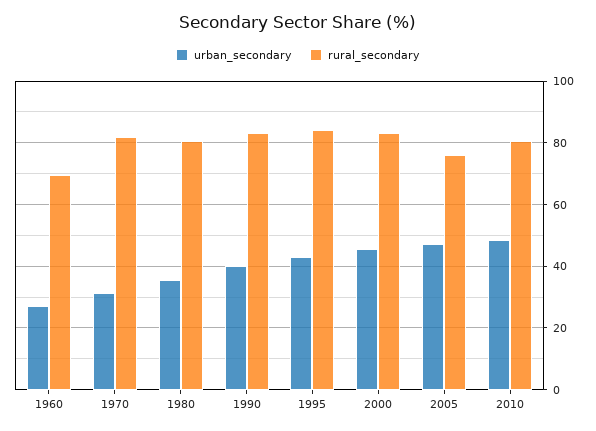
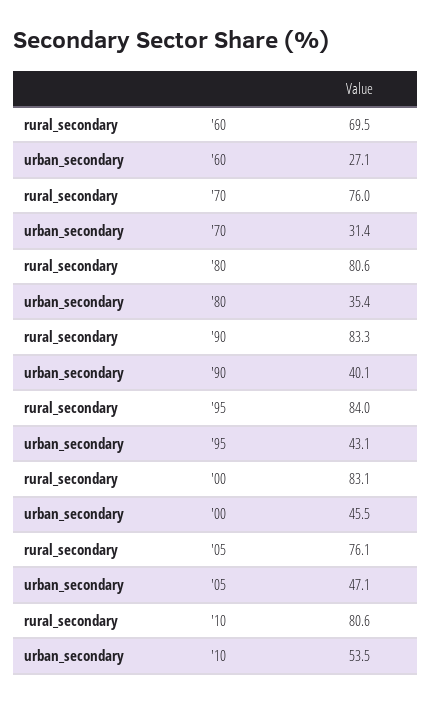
rural_secondary, 1970: 82 -> 76
urban_secondary, 2010: 48 -> 53.5

